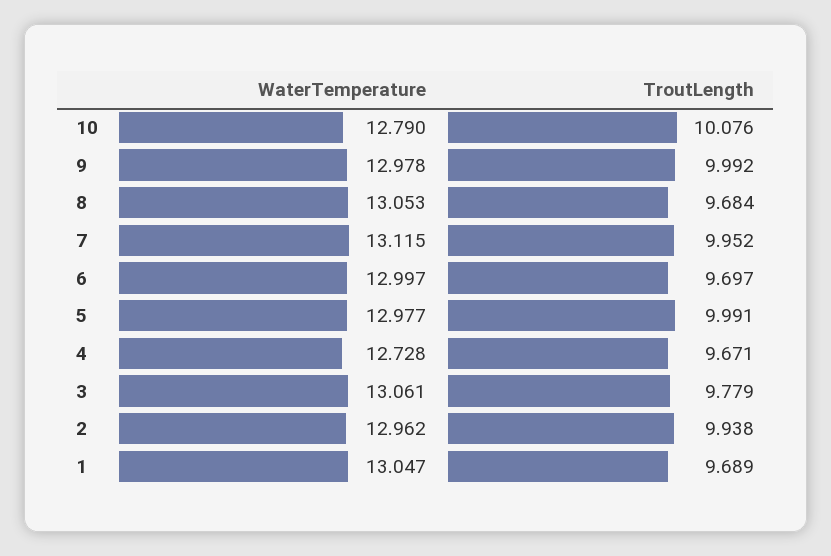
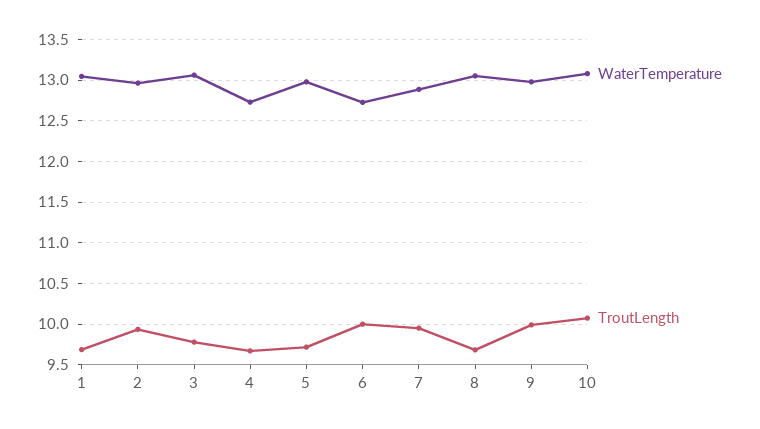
WaterTemperature, 10: 12.79 -> 13.1
WaterTemperature, 7: 13.115 -> 12.9
WaterTemperature, 6: 12.997 -> 12.7
TroutLength, 6: 9.697 -> 10
TroutLength, 5: 9.991 -> 9.7

